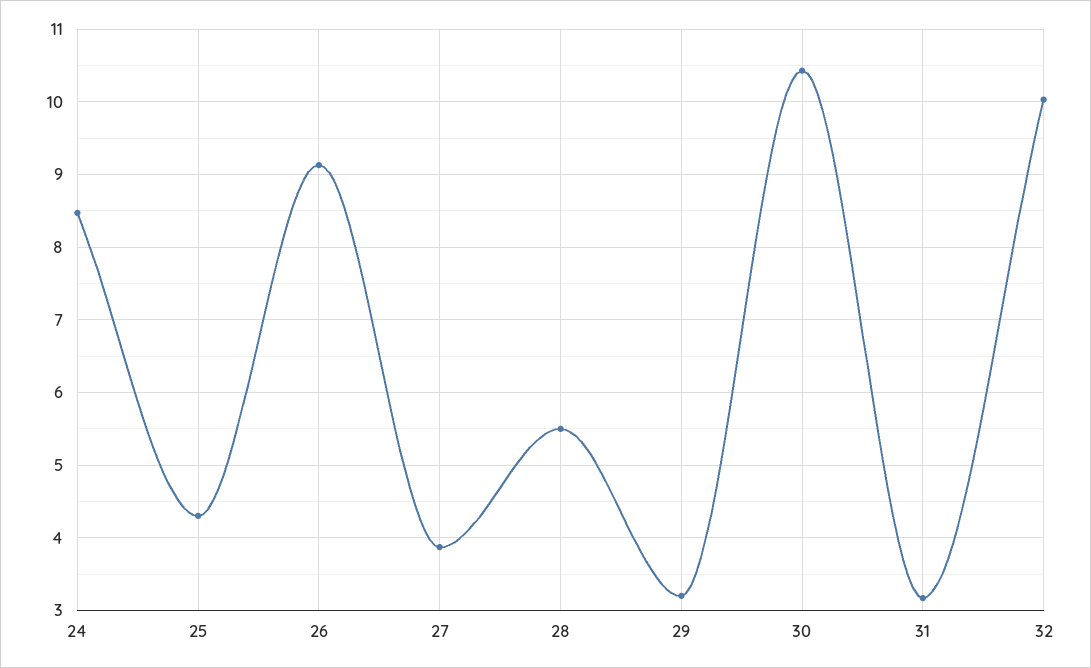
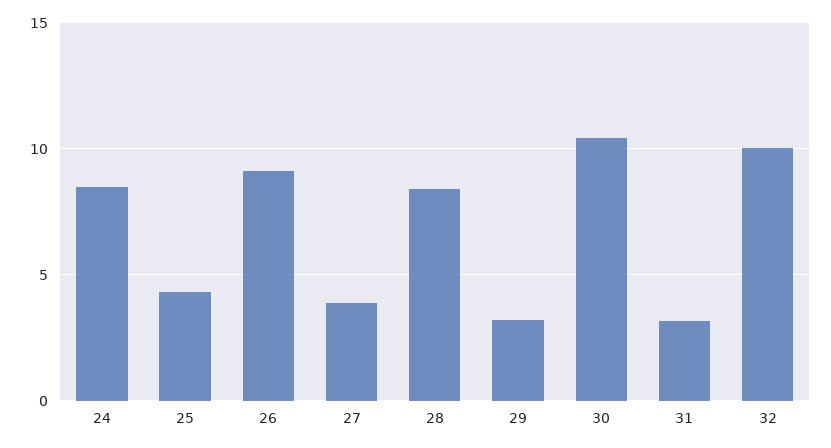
28: 5.5 -> 8.5

